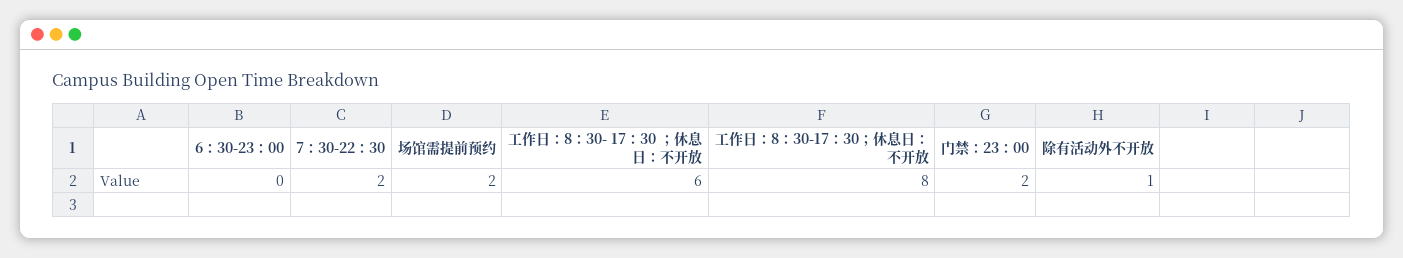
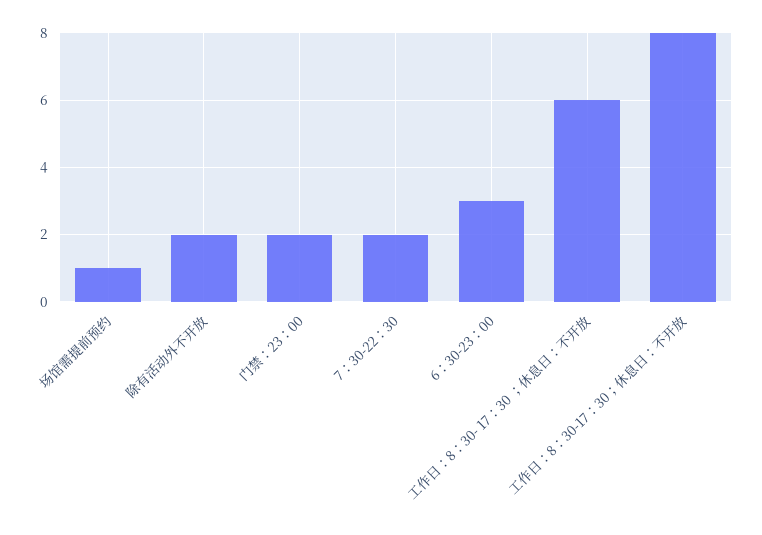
6：30-23：00: 0 -> 3
场馆需提前预约: 2 -> 1
除有活动外不开放: 1 -> 2

